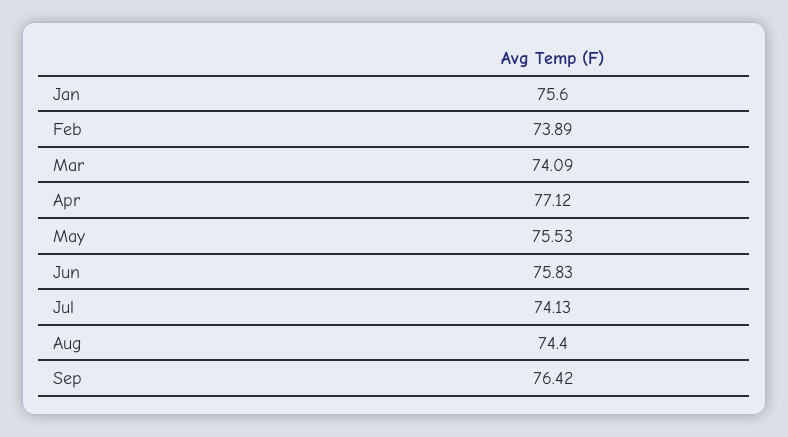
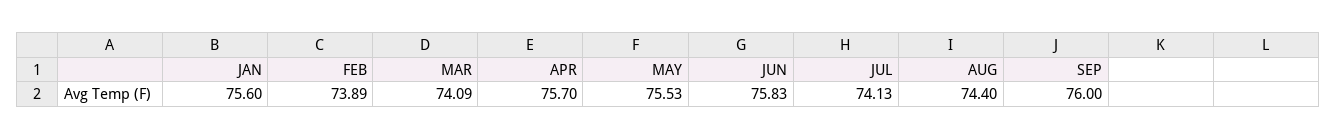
Apr: 77.12 -> 75.7
Sep: 76.42 -> 76

